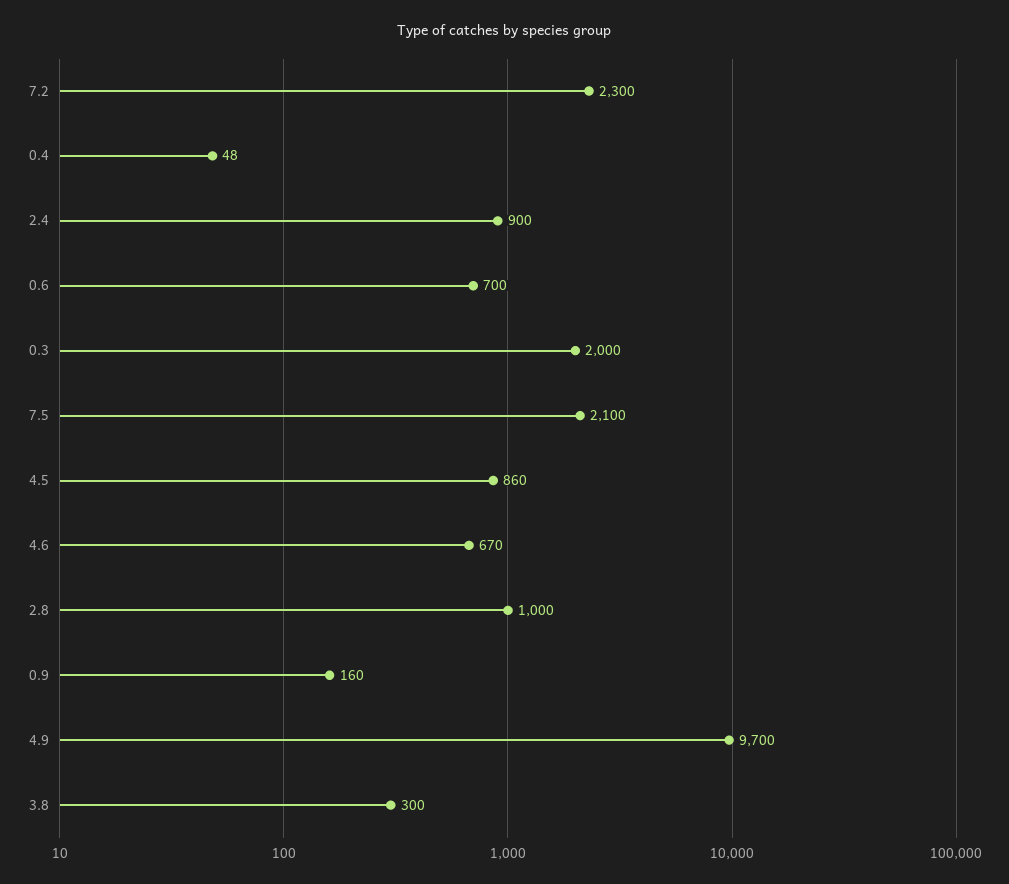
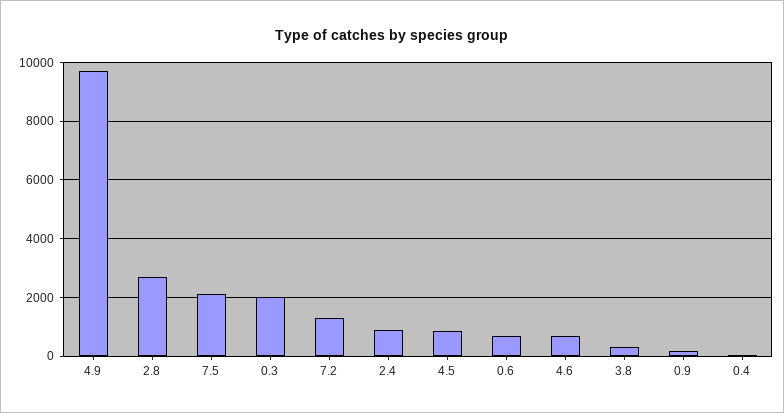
7.2: 2300 -> 1250
2.8: 1000 -> 2750

